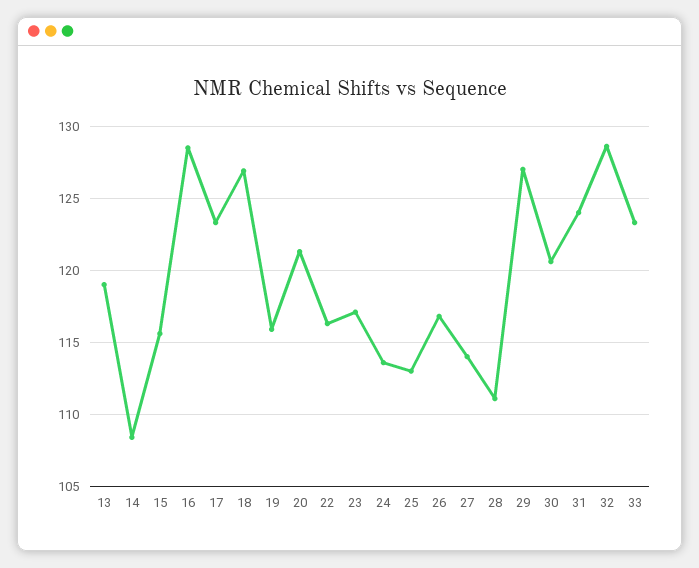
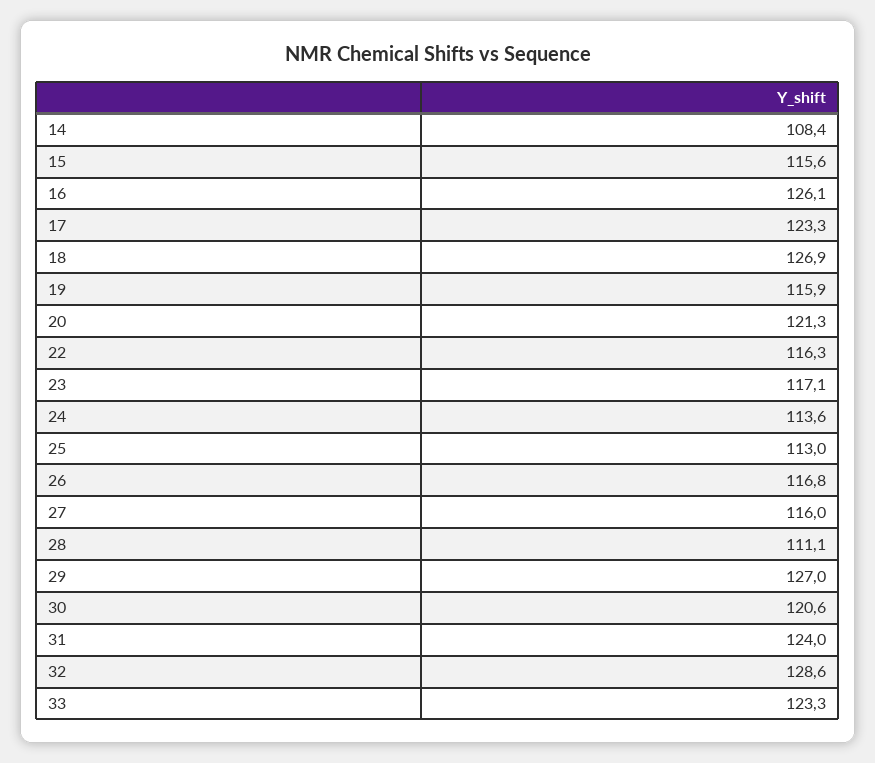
13: 119 -> none
16: 128.5 -> 126.1
27: 114 -> 116

